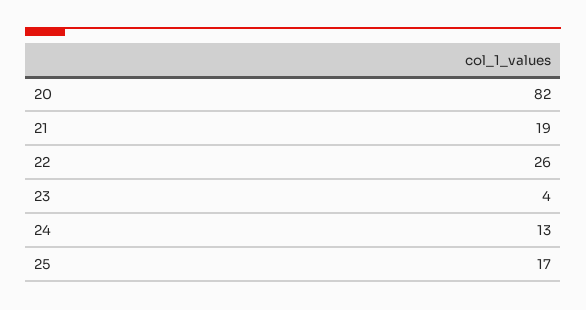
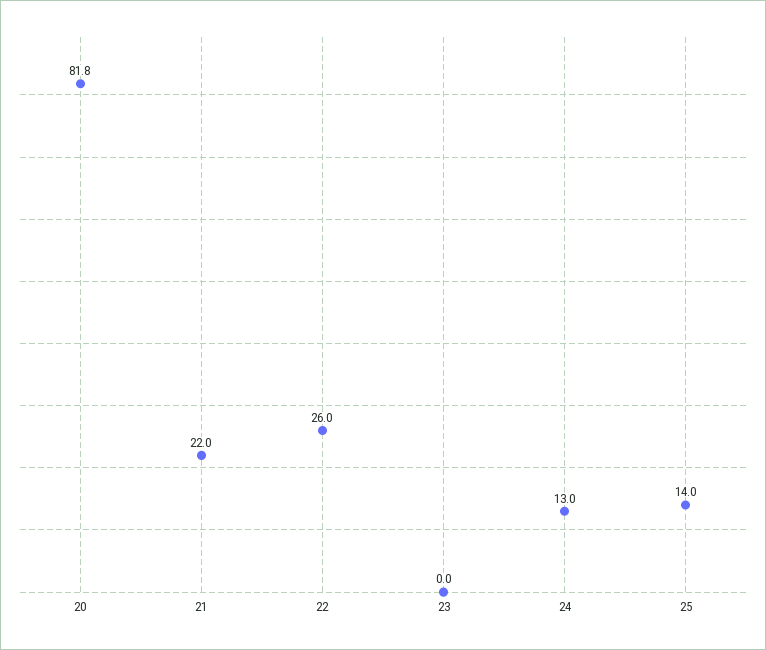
21: 19 -> 22
23: 4 -> 0
25: 17 -> 14

